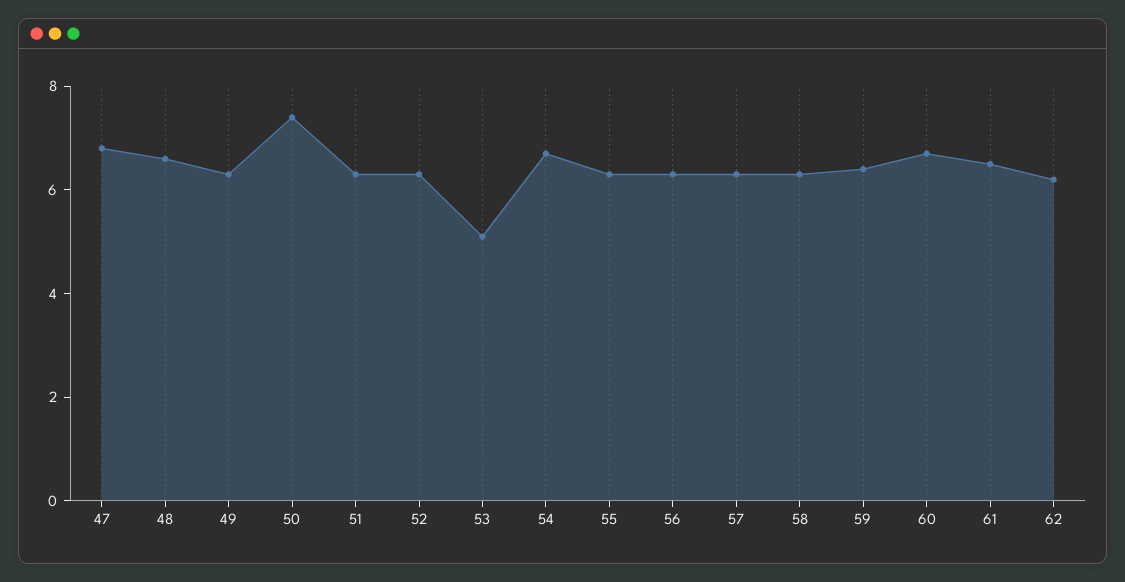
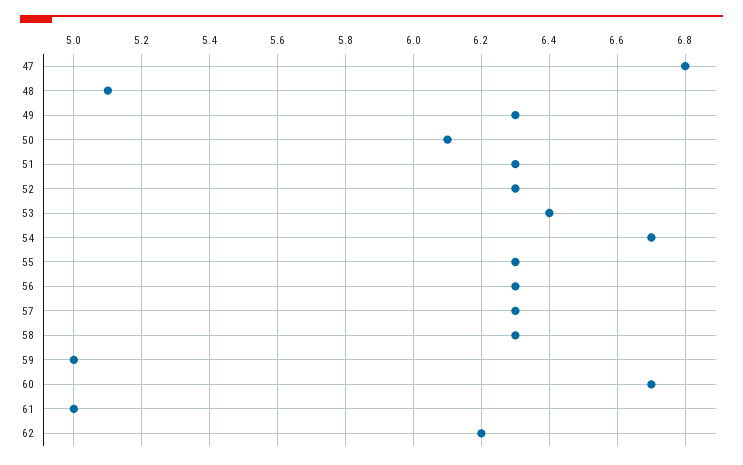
48: 6.5 -> 5.1
50: 7.5 -> 6.1
53: 5 -> 6.4
59: 6.5 -> 5
61: 6.5 -> 5

